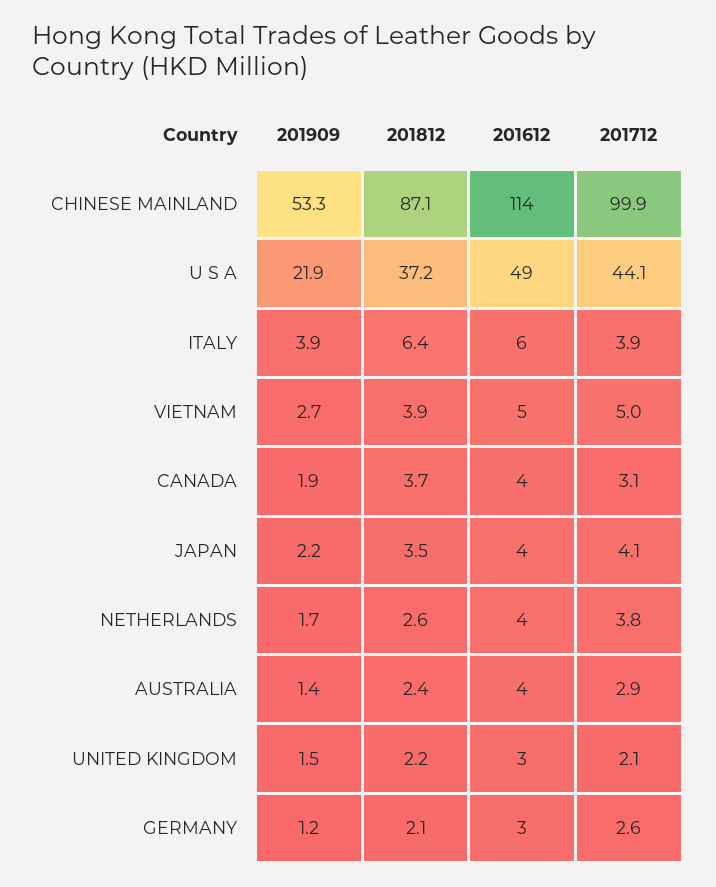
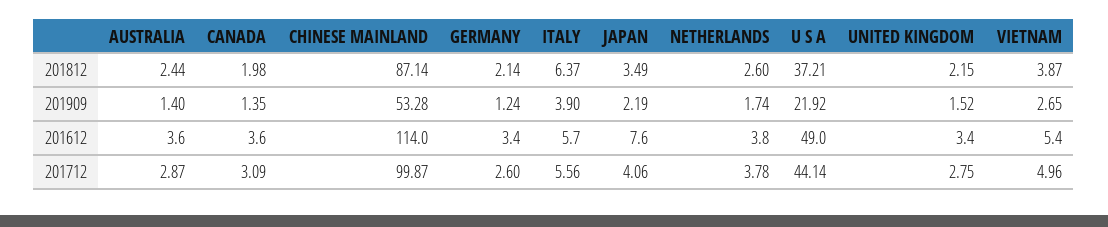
201712, ITALY: 3.9 -> 5.56
201909, CANADA: 1.9 -> 1.35
201812, CANADA: 3.7 -> 1.98
201612, JAPAN: 4 -> 7.6
201712, UNITED KINGDOM: 2.1 -> 2.75

